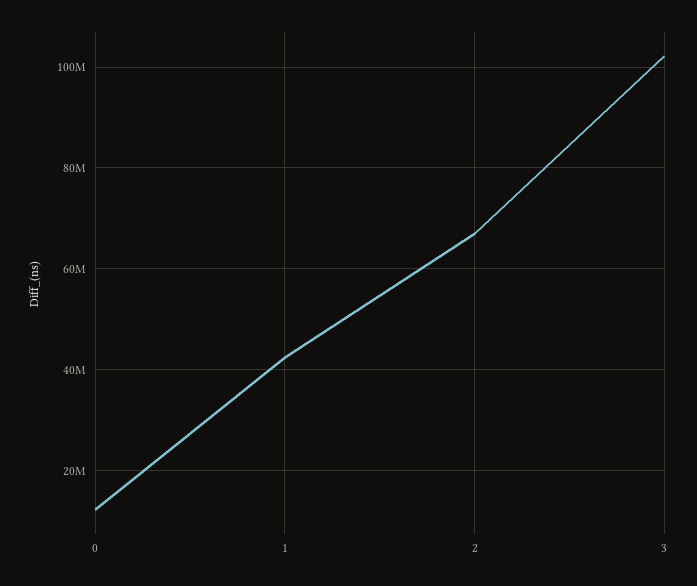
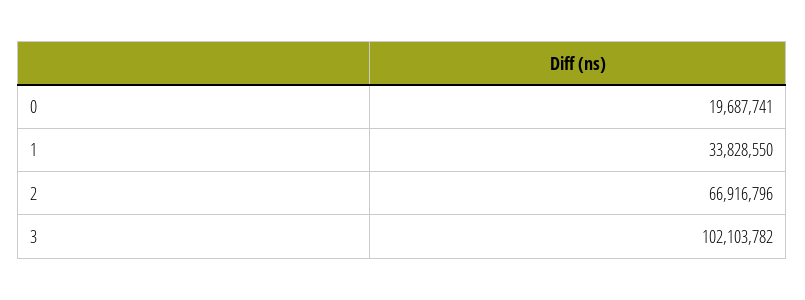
0: 12000000 -> 19687741
1: 42000000 -> 33828550

